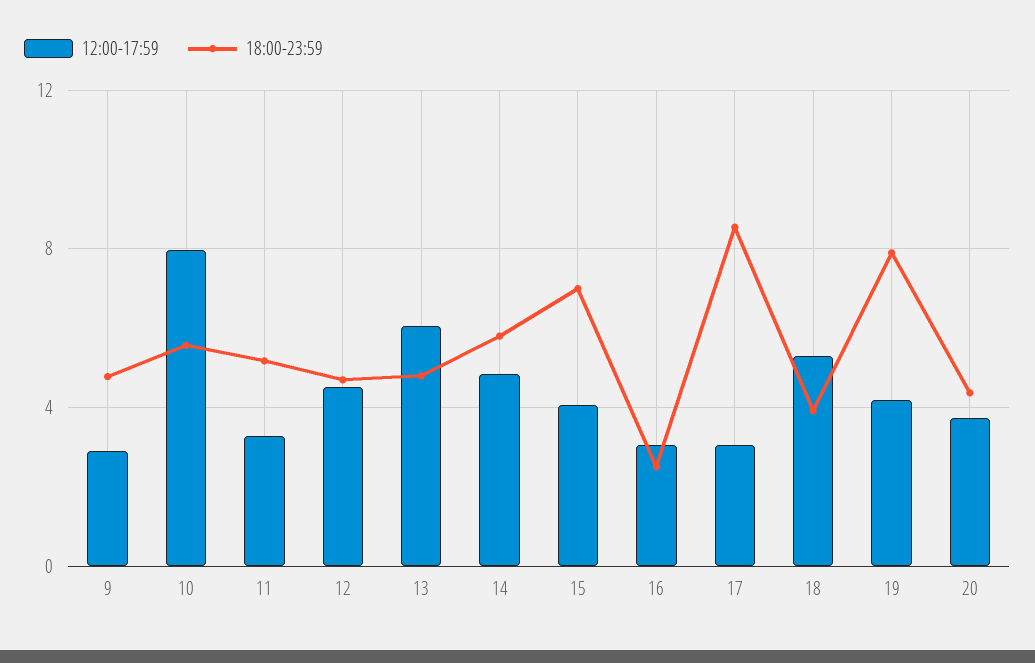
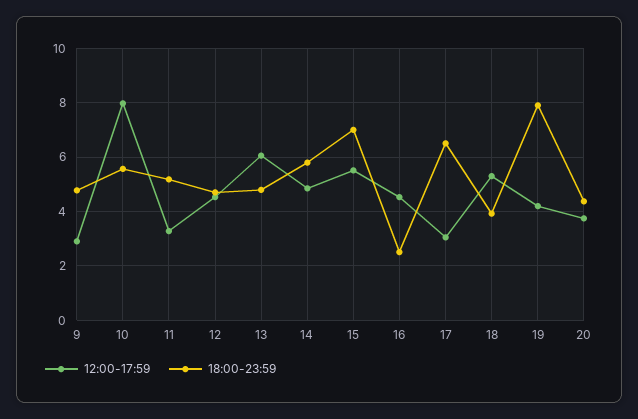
12:00-17:59, 15: 4 -> 5.5
12:00-17:59, 16: 3 -> 4.5
18:00-23:59, 17: 8.5 -> 6.5

